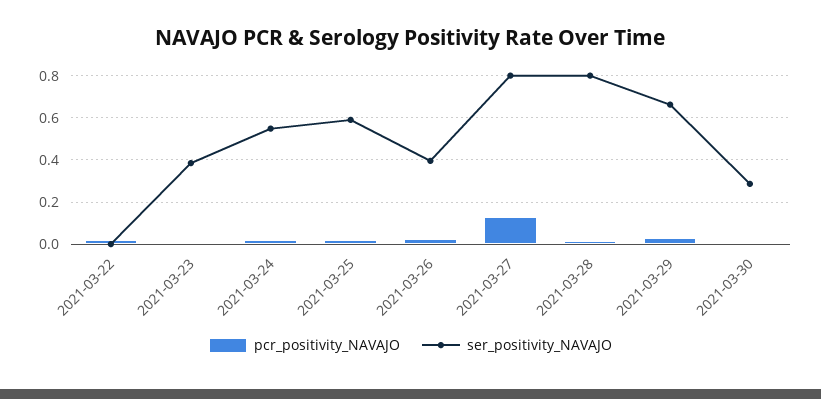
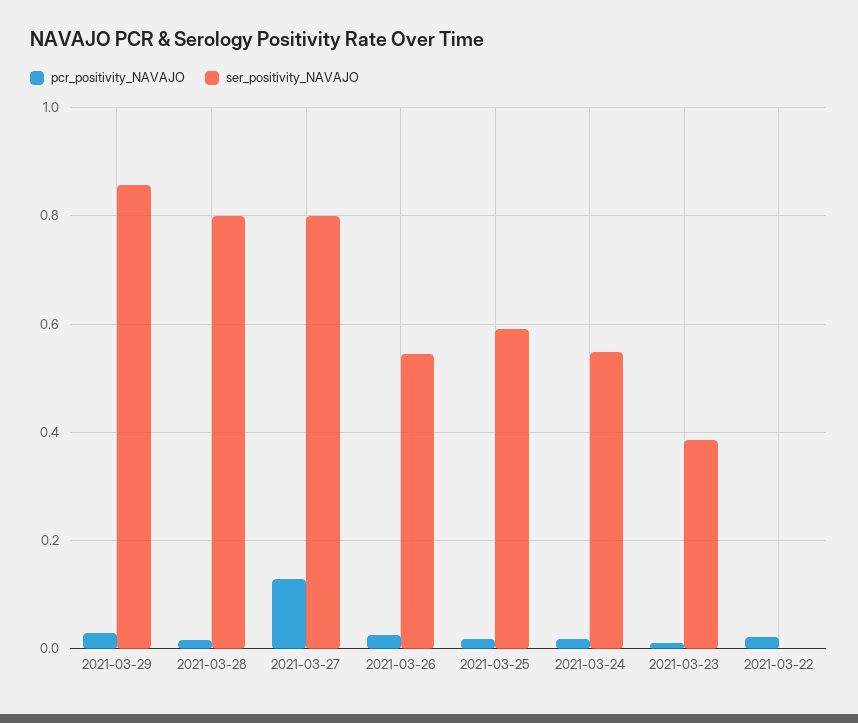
ser_positivity_NAVAJO, 2021-03-26: 0.4 -> 0.54
ser_positivity_NAVAJO, 2021-03-29: 0.65 -> 0.86
pcr_positivity_NAVAJO, 2021-03-30: 0 -> none
ser_positivity_NAVAJO, 2021-03-30: 0.3 -> none

